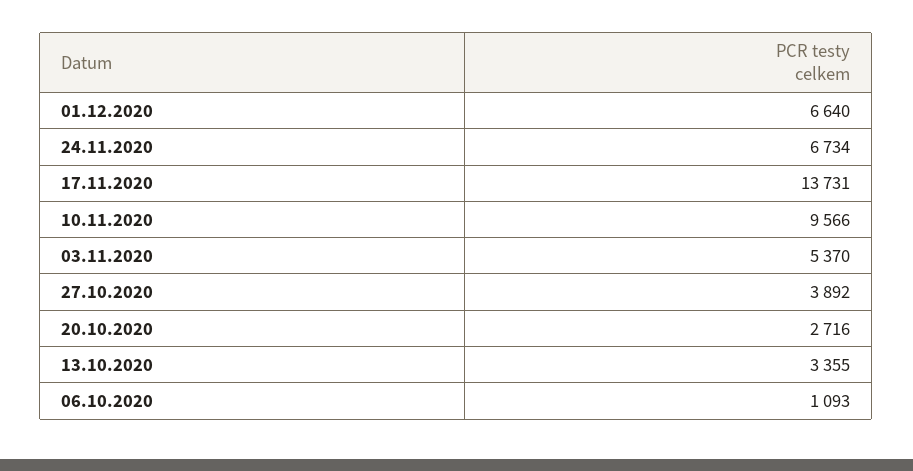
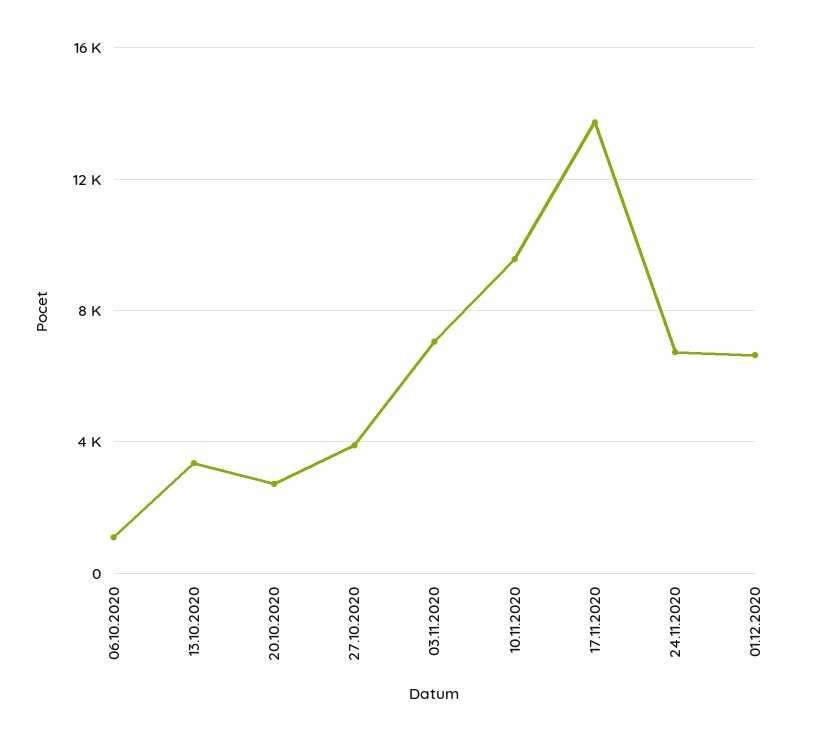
03.11.2020: 5370 -> 7000

